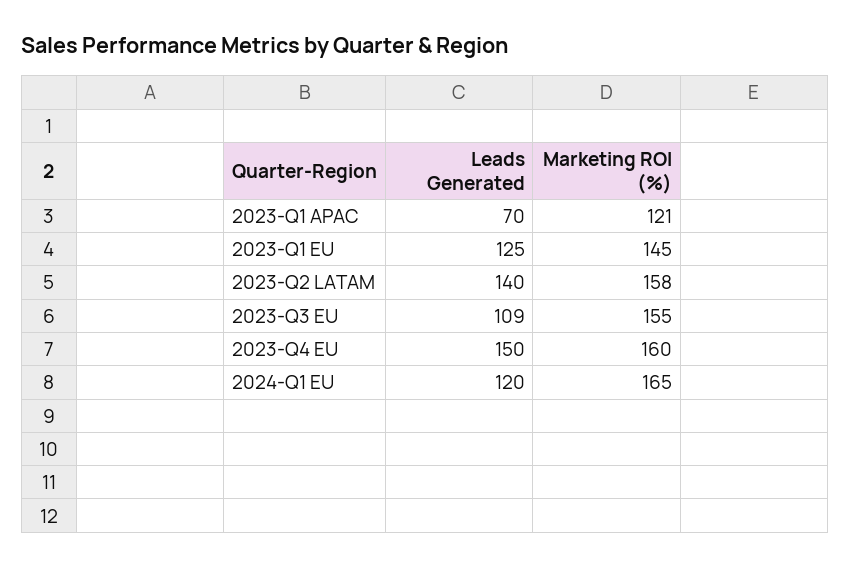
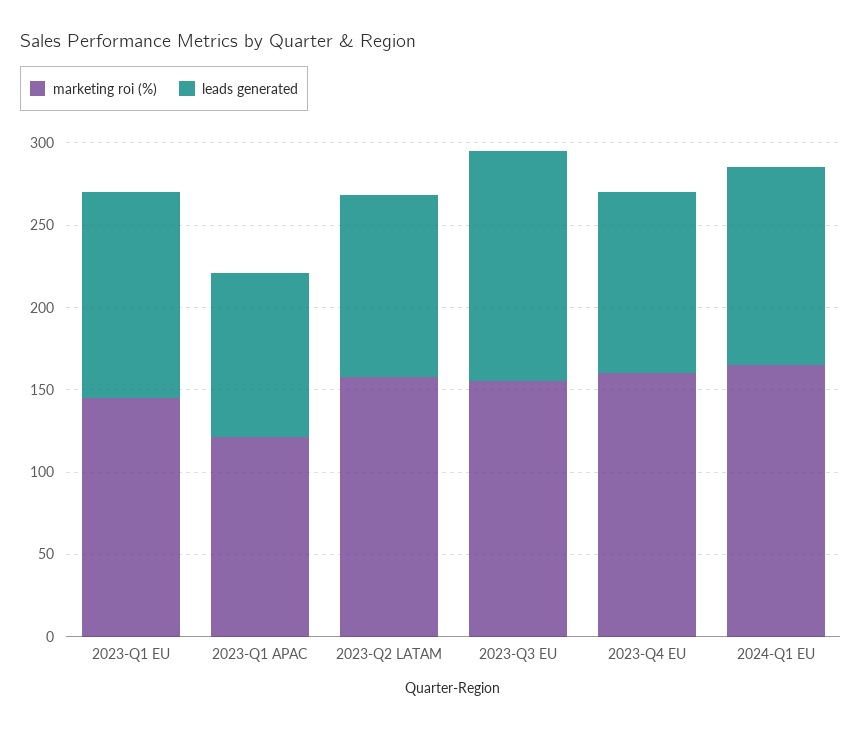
Leads Generated, 2023-Q1 APAC: 70 -> 100
Leads Generated, 2023-Q2 LATAM: 140 -> 110
Leads Generated, 2023-Q3 EU: 109 -> 140
Leads Generated, 2023-Q4 EU: 150 -> 110

